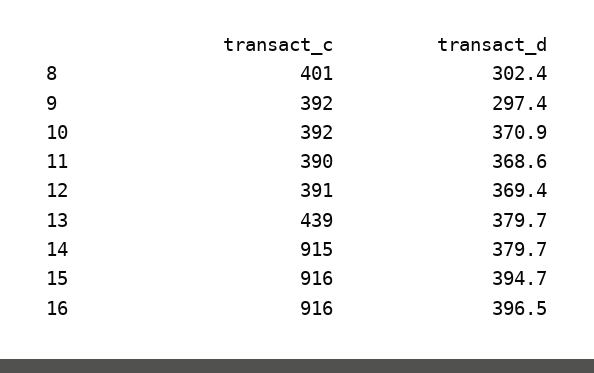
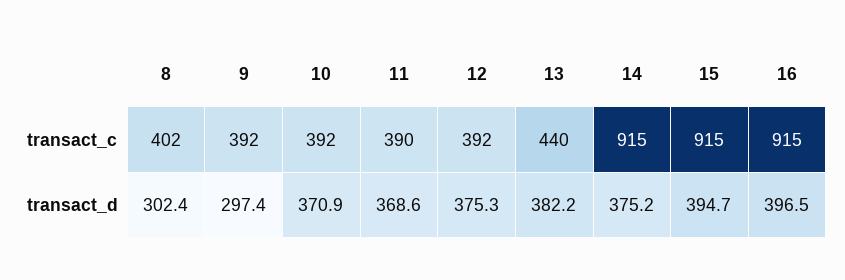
transact_c, 8: 401 -> 402
transact_c, 12: 391 -> 392
transact_d, 12: 369.4 -> 375.3
transact_c, 13: 439 -> 440
transact_d, 13: 379.7 -> 382.2
transact_d, 14: 379.7 -> 375.2
transact_c, 15: 916 -> 915
transact_c, 16: 916 -> 915

